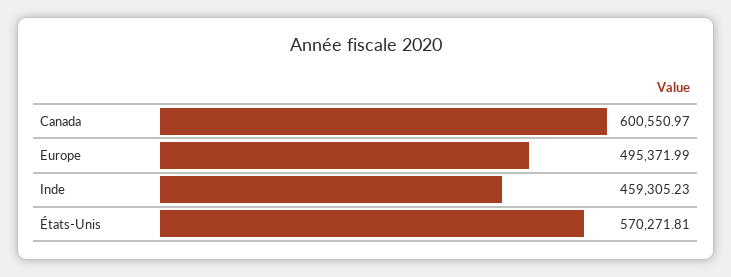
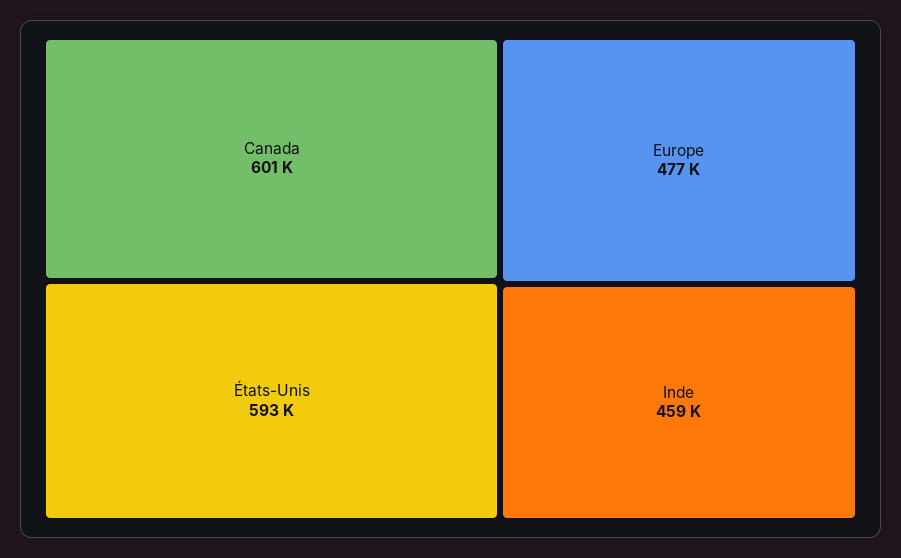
Europe: 495371.99 -> 477000
États-Unis: 570271.81 -> 593000

